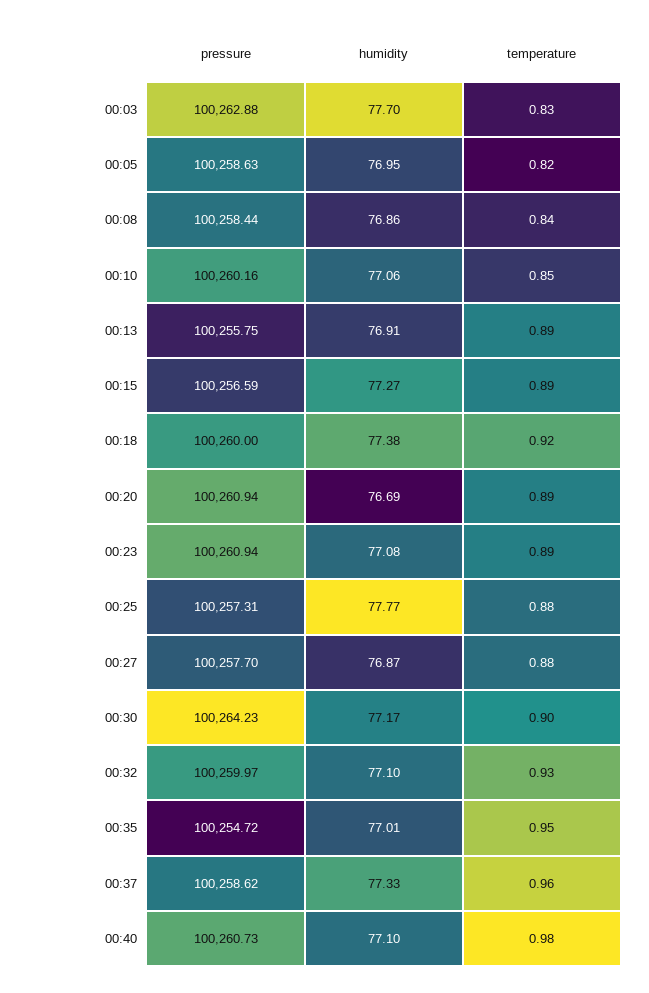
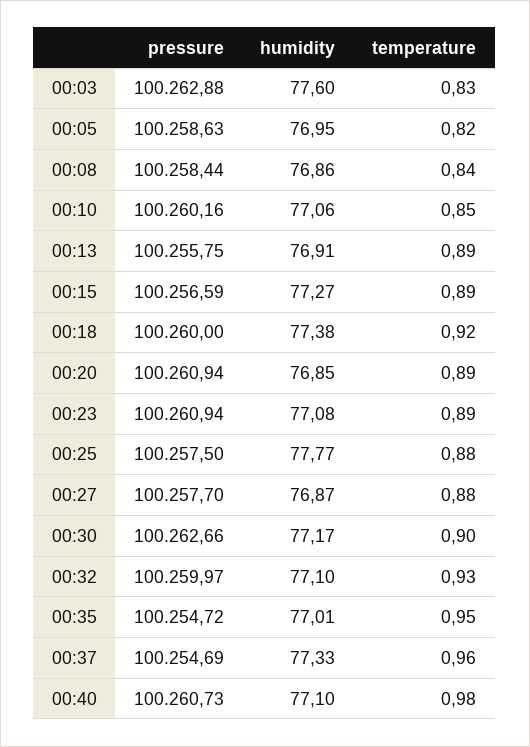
humidity, 00:03: 77.7 -> 77.6
humidity, 00:20: 76.69 -> 76.85
pressure, 00:25: 100257.31 -> 100257.5
pressure, 00:30: 100264.23 -> 100262.66
pressure, 00:37: 100258.62 -> 100254.69

